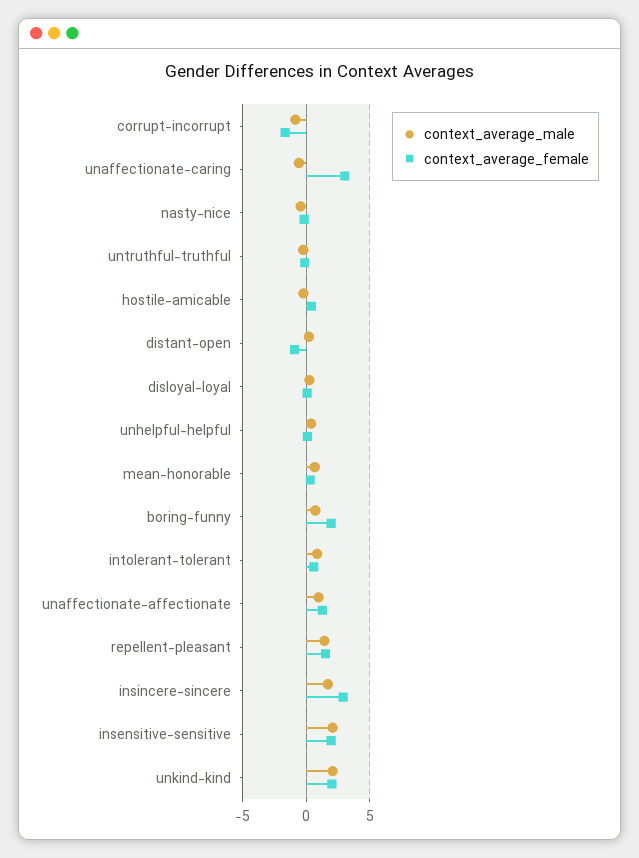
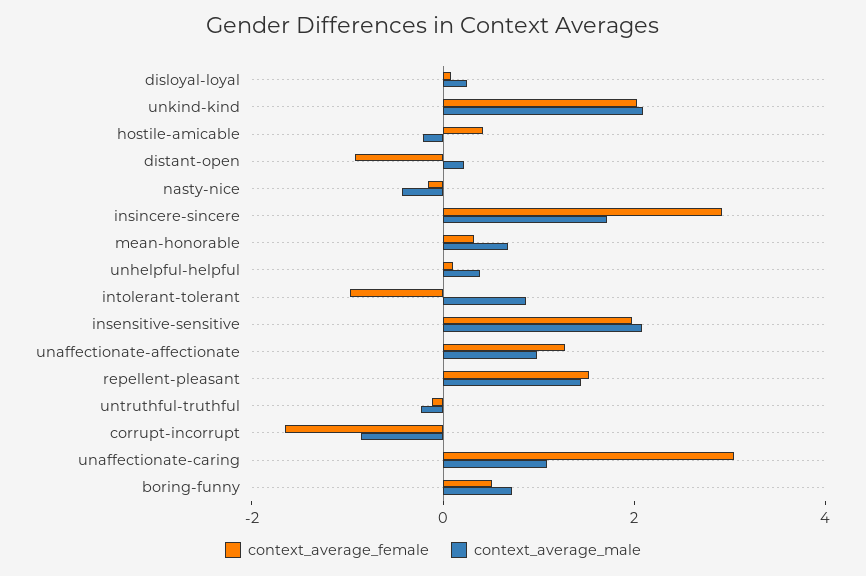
context_average_male, unaffectionate-caring: -0.5 -> 1
context_average_female, boring-funny: 2 -> 0.5
context_average_female, intolerant-tolerant: 0.5 -> -1

